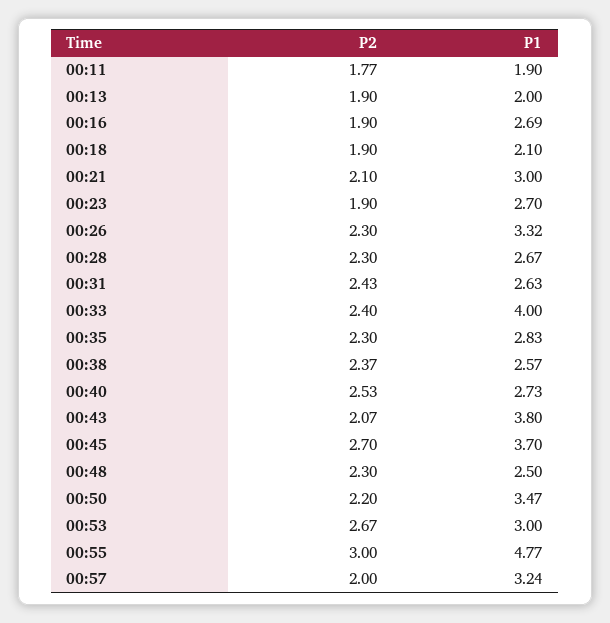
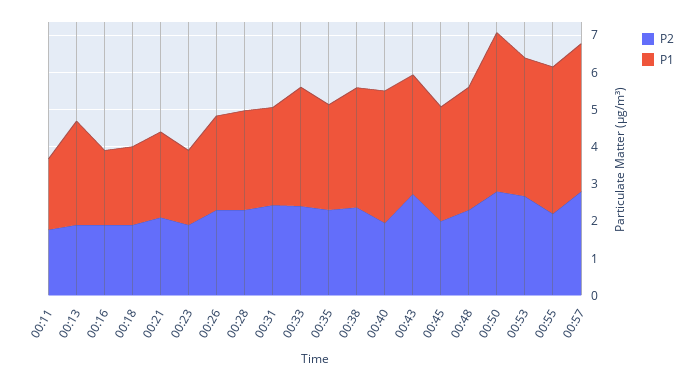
P1, 00:13: 2 -> 2.75
P1, 00:16: 2.69 -> 2
P1, 00:21: 3 -> 2.25
P1, 00:23: 2.7 -> 2
P1, 00:26: 3.32 -> 2.5
P1, 00:33: 4 -> 3.25
P1, 00:38: 2.57 -> 3.25
P2, 00:40: 2.53 -> 2
P1, 00:40: 2.73 -> 3.5
P2, 00:43: 2.07 -> 2.75
P1, 00:43: 3.8 -> 3.25
P2, 00:45: 2.7 -> 2
P1, 00:45: 3.7 -> 3
P1, 00:48: 2.5 -> 3.25
P2, 00:50: 2.2 -> 2.75
P1, 00:50: 3.47 -> 4.25
P1, 00:53: 3 -> 3.75
P2, 00:55: 3 -> 2.25
P1, 00:55: 4.77 -> 4
P2, 00:57: 2 -> 2.75
P1, 00:57: 3.24 -> 4

